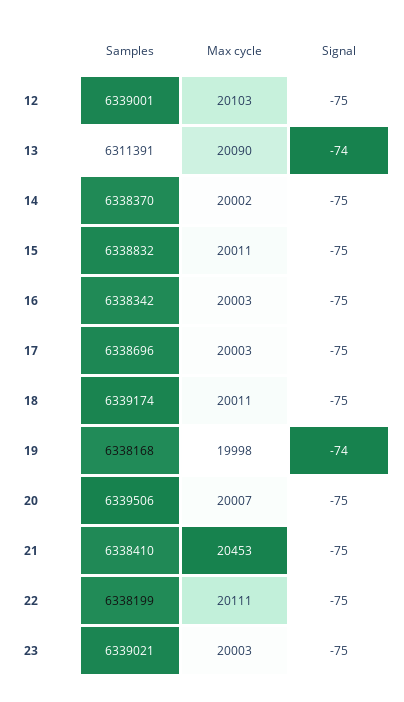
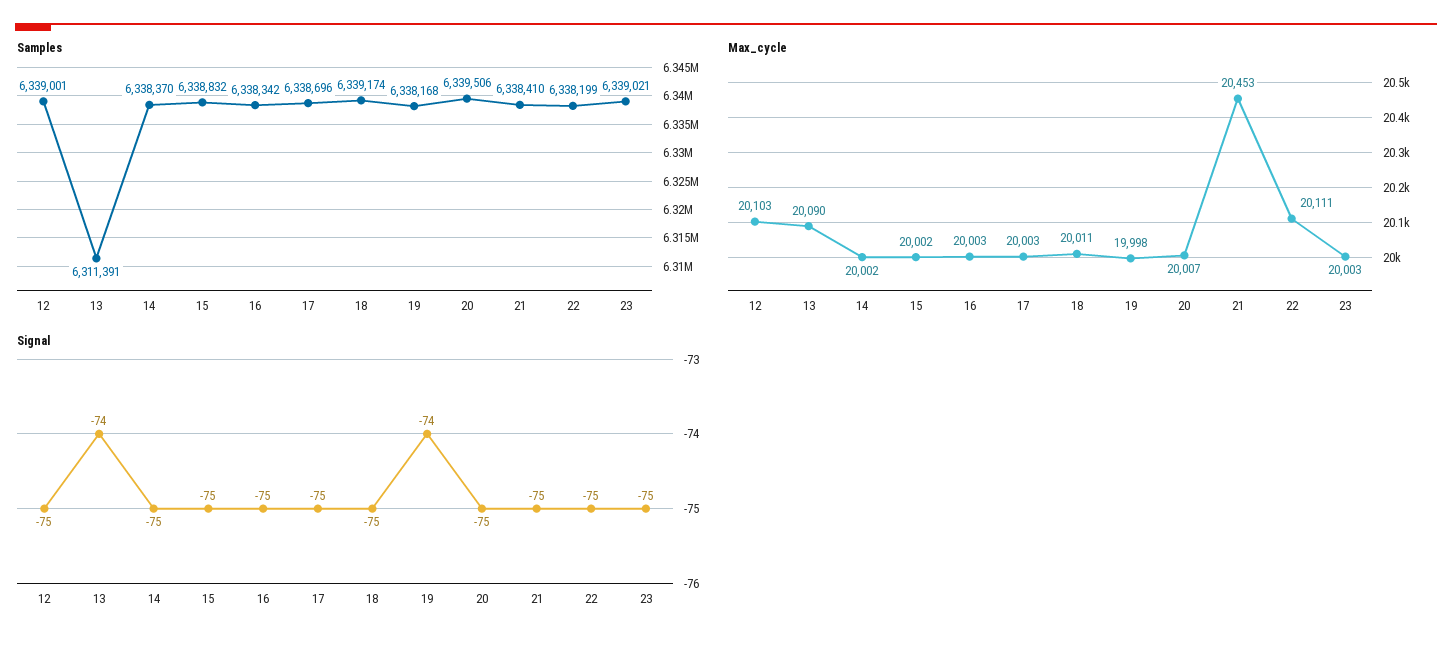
Max cycle, 15: 20011 -> 20002

